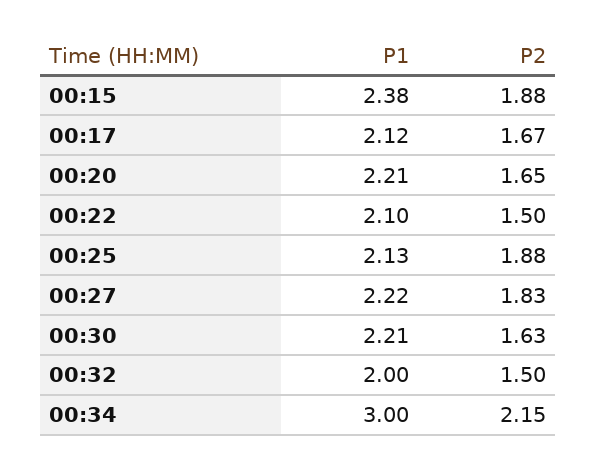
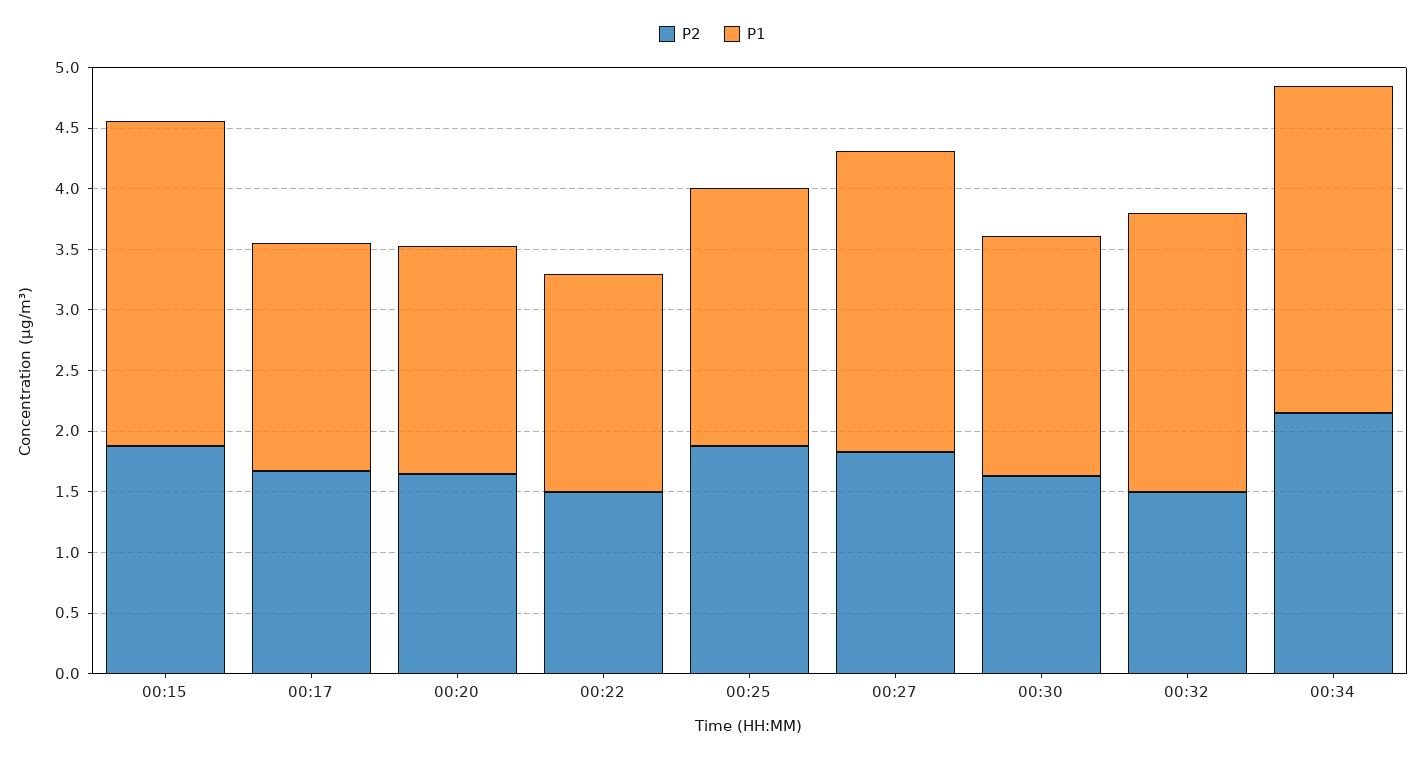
P1, 00:15: 2.38 -> 2.7
P1, 00:17: 2.12 -> 1.9
P1, 00:20: 2.21 -> 1.9
P1, 00:22: 2.1 -> 1.8
P1, 00:27: 2.22 -> 2.5
P1, 00:30: 2.21 -> 2
P1, 00:32: 2 -> 2.3
P1, 00:34: 3 -> 2.7

